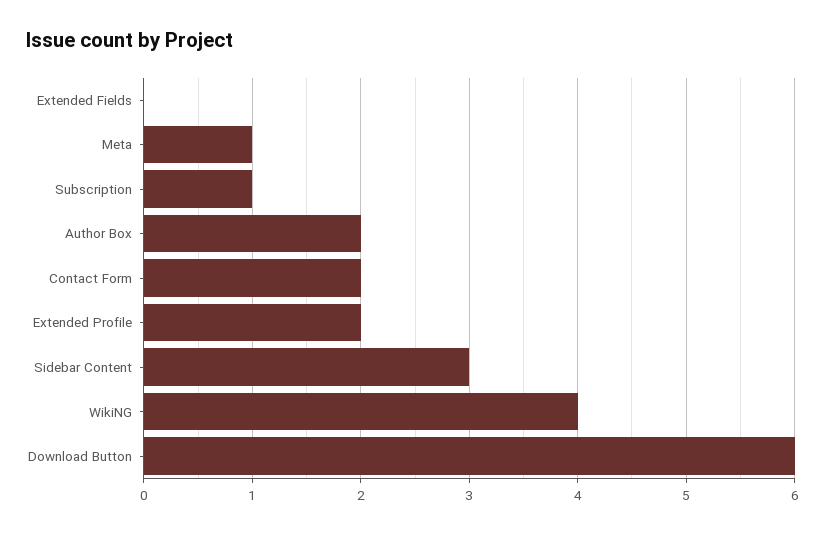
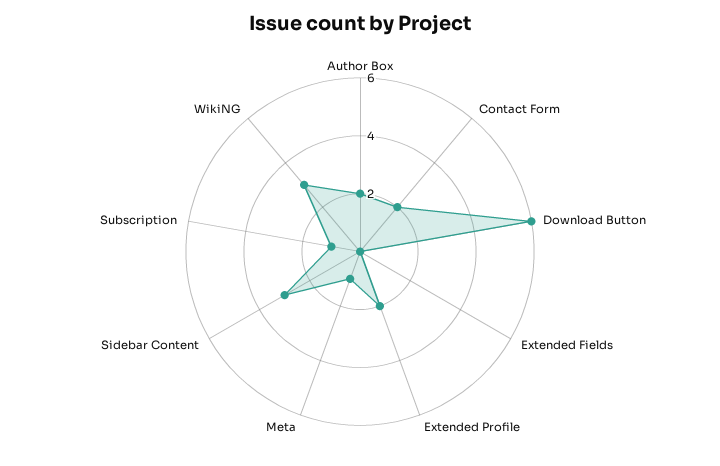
WikiNG: 4 -> 3

